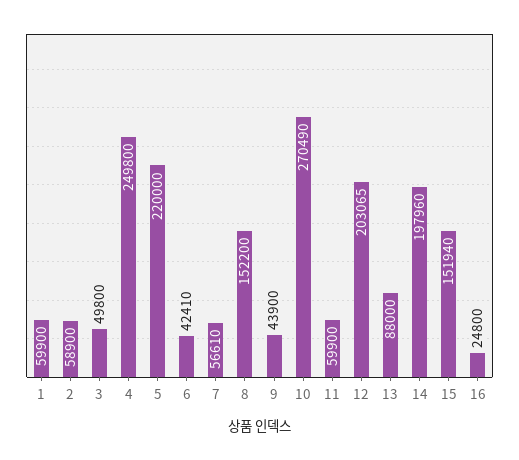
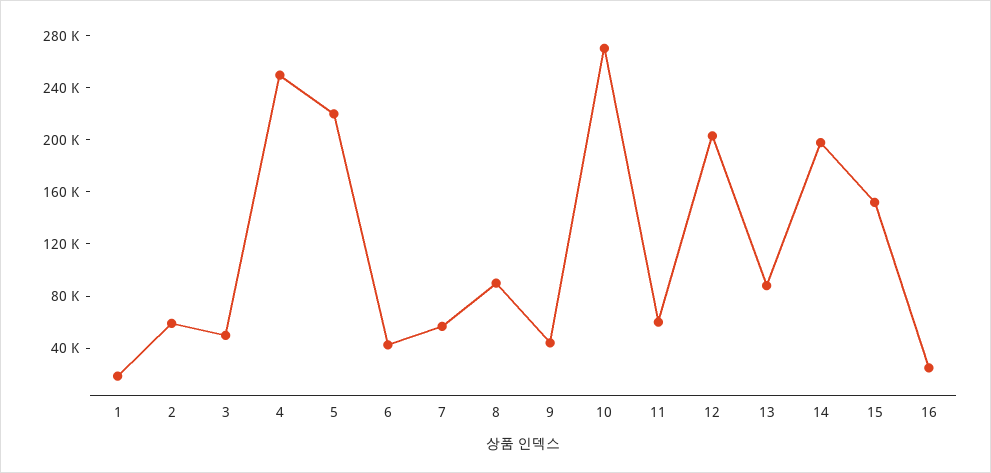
1: 59900 -> 20000
8: 152200 -> 90000

